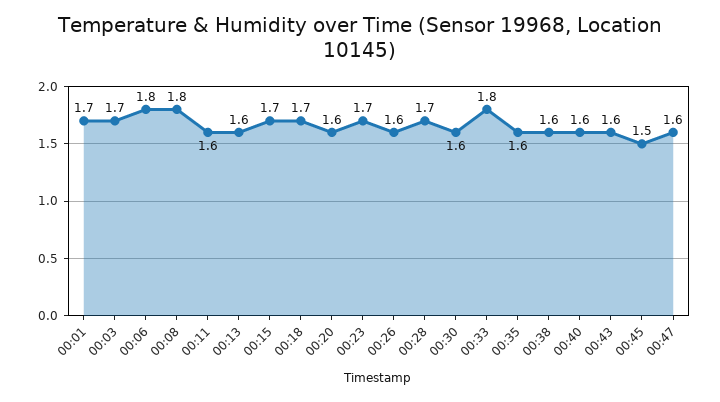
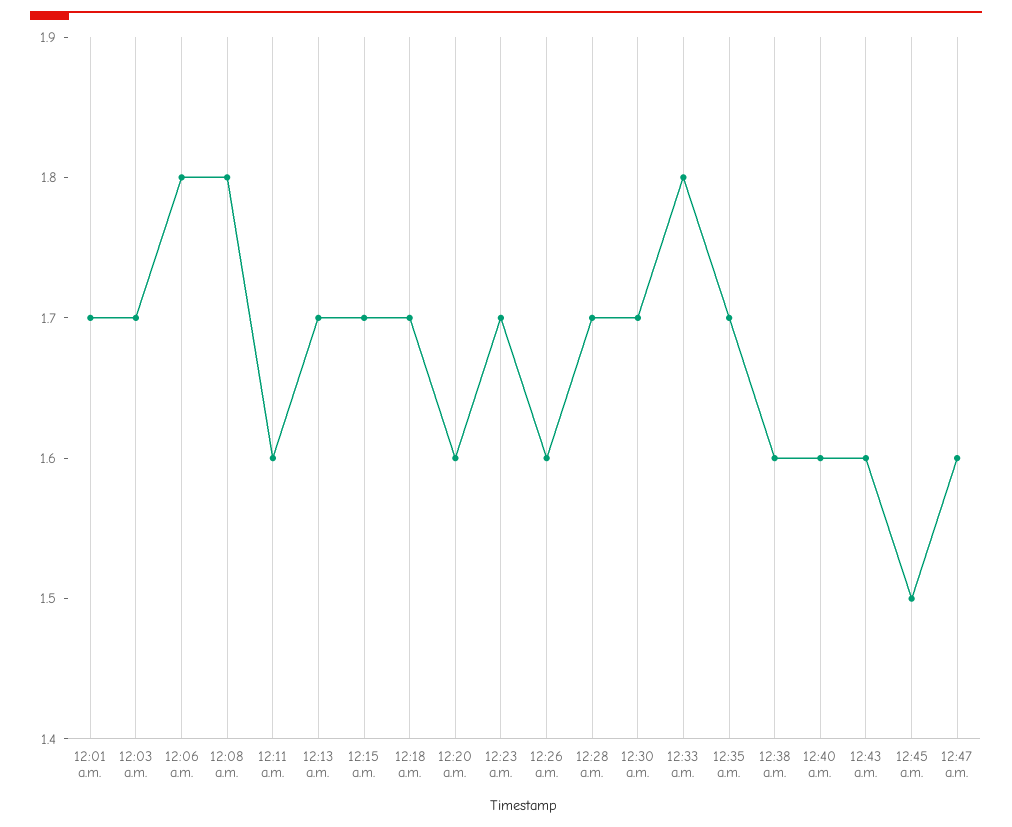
00:13: 1.6 -> 1.7
00:30: 1.6 -> 1.7
00:35: 1.6 -> 1.7

